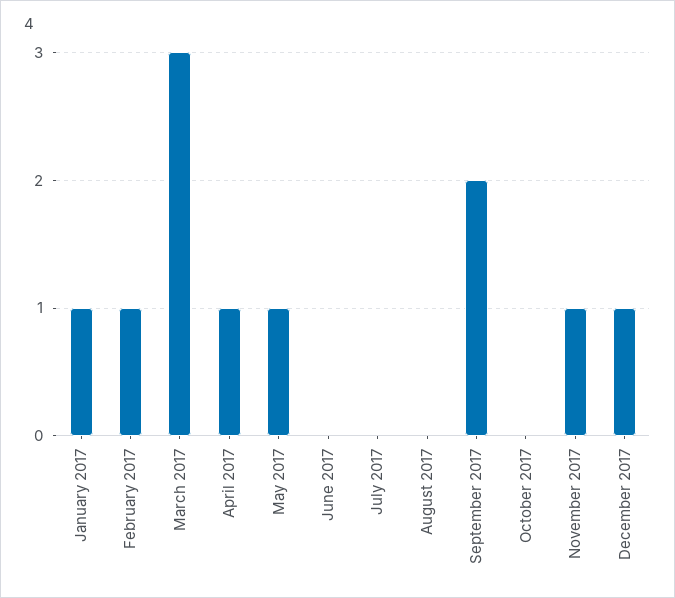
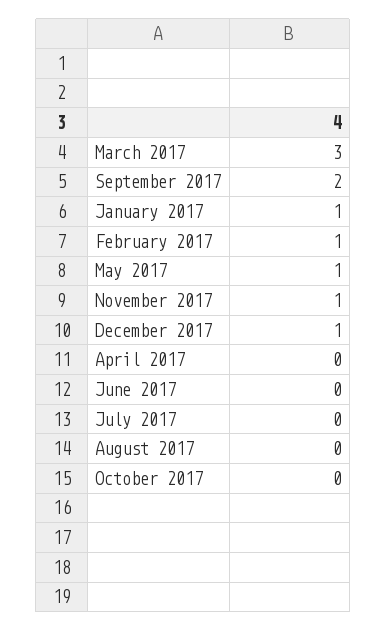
April 2017: 1 -> 0

